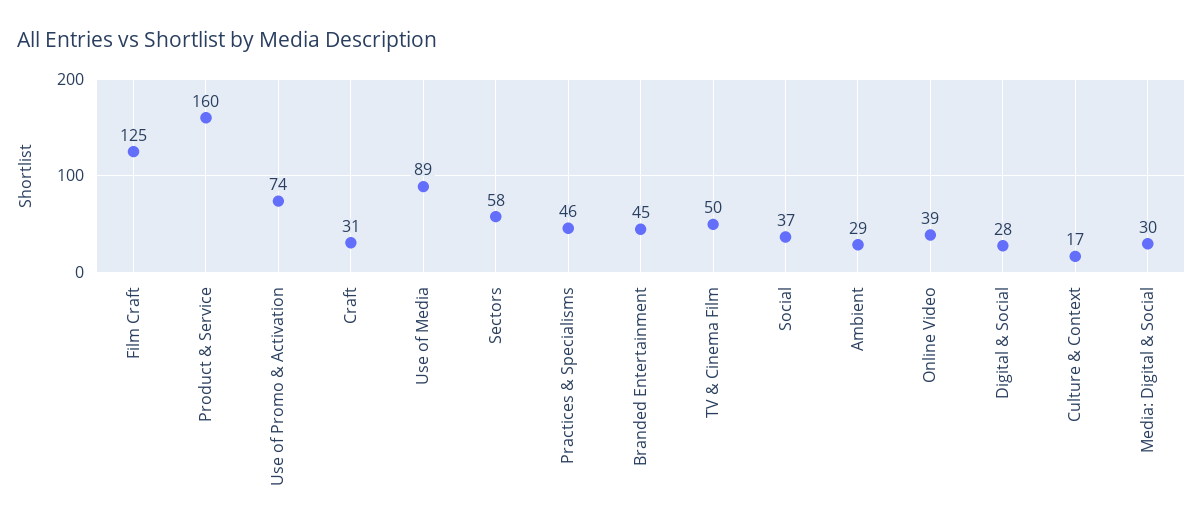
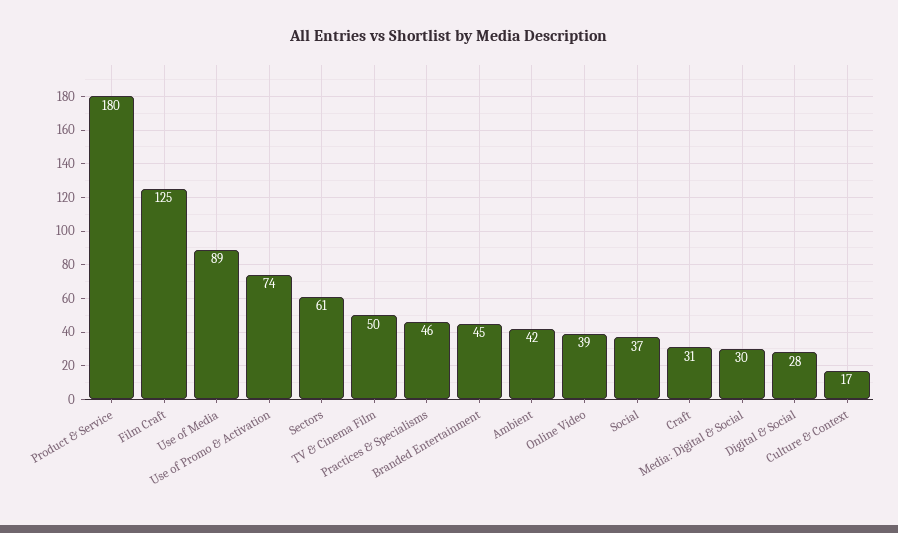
Product & Service: 160 -> 180
Sectors: 58 -> 61
Ambient: 29 -> 42

